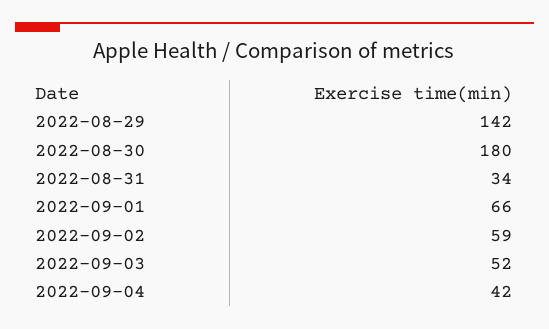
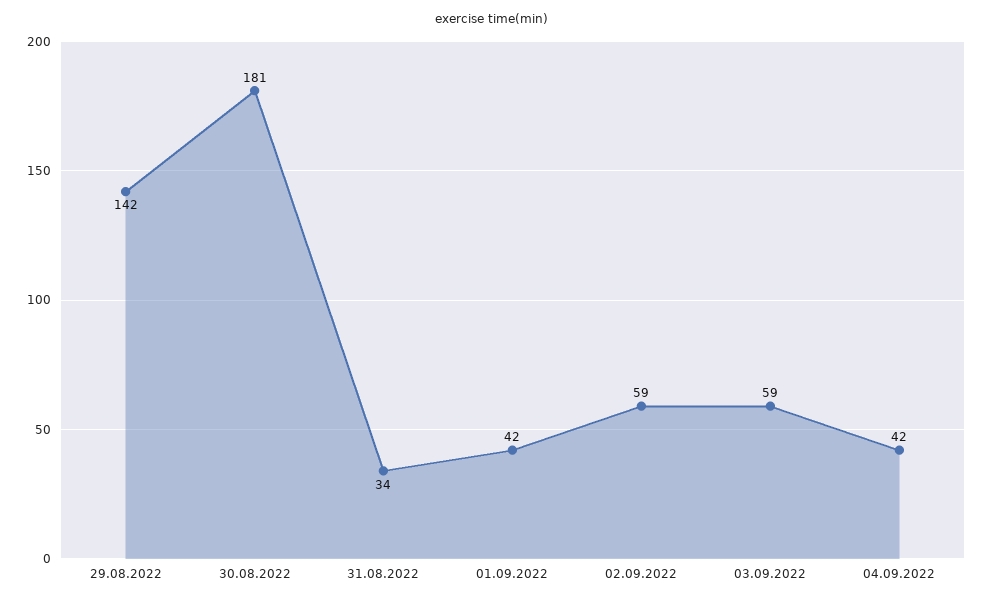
2022-08-30: 180 -> 181
2022-09-01: 66 -> 42
2022-09-03: 52 -> 59

